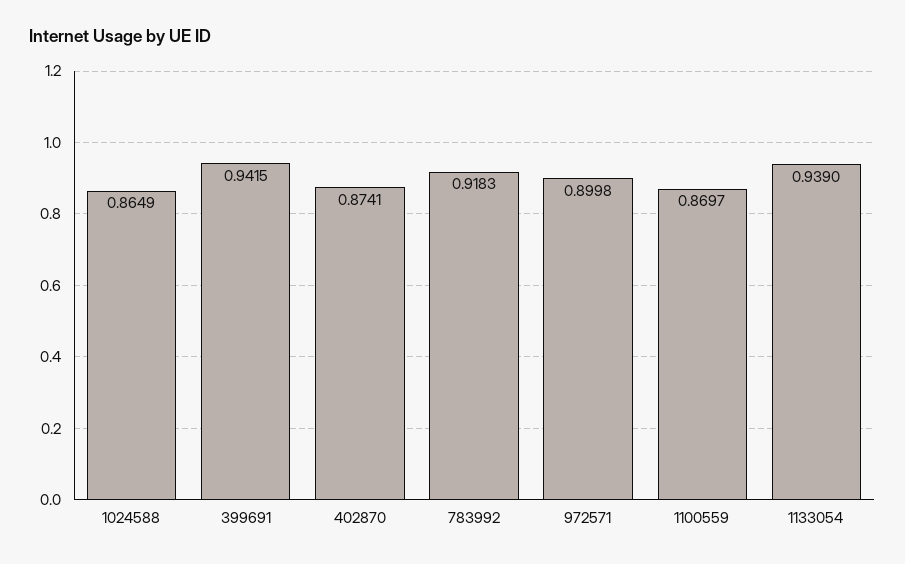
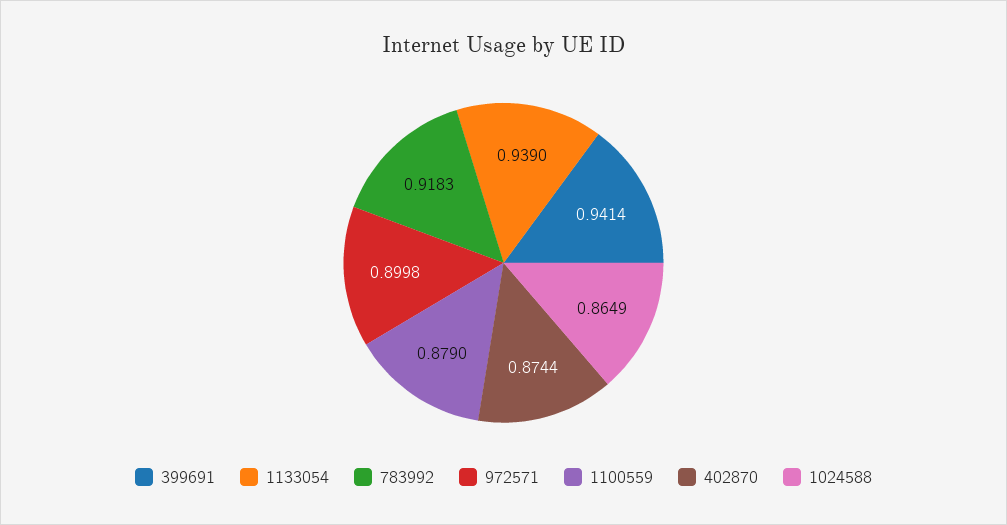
399691: 0.9415 -> 0.9414
402870: 0.8741 -> 0.8744
1100559: 0.8697 -> 0.879

